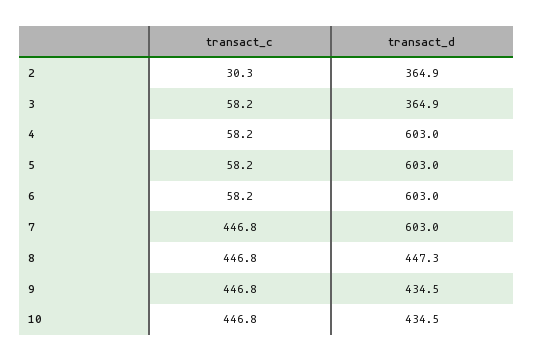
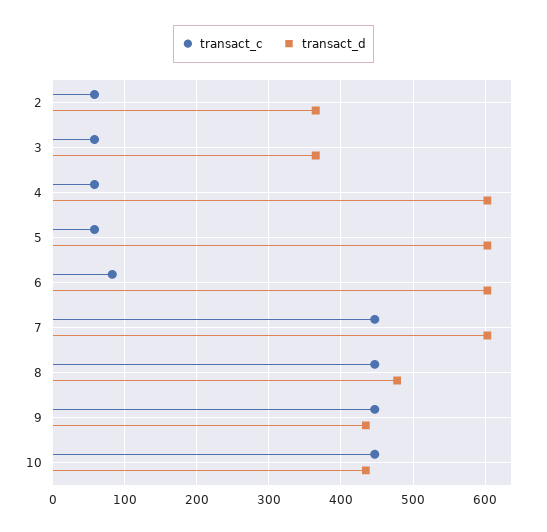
transact_c, 2: 30.3 -> 60
transact_c, 6: 58.2 -> 80
transact_d, 8: 447.3 -> 480

